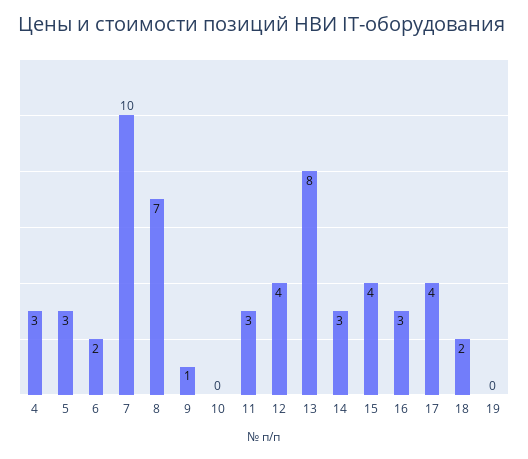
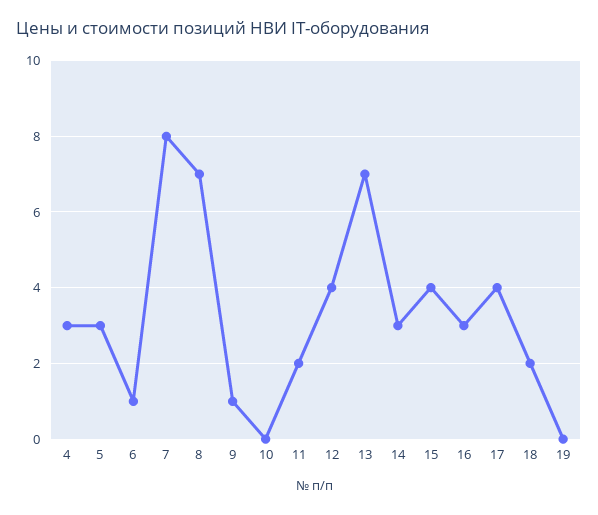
6: 2 -> 1
7: 10 -> 8
11: 3 -> 2
13: 8 -> 7

